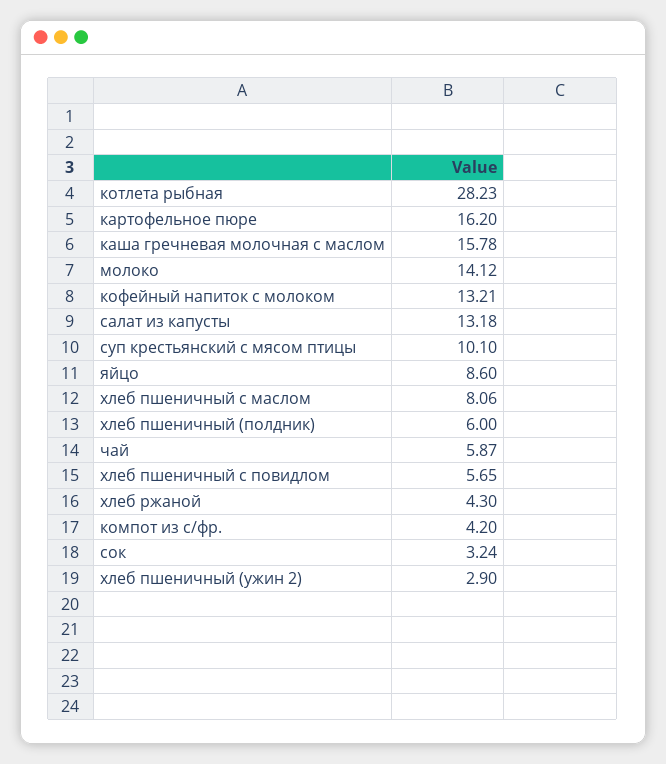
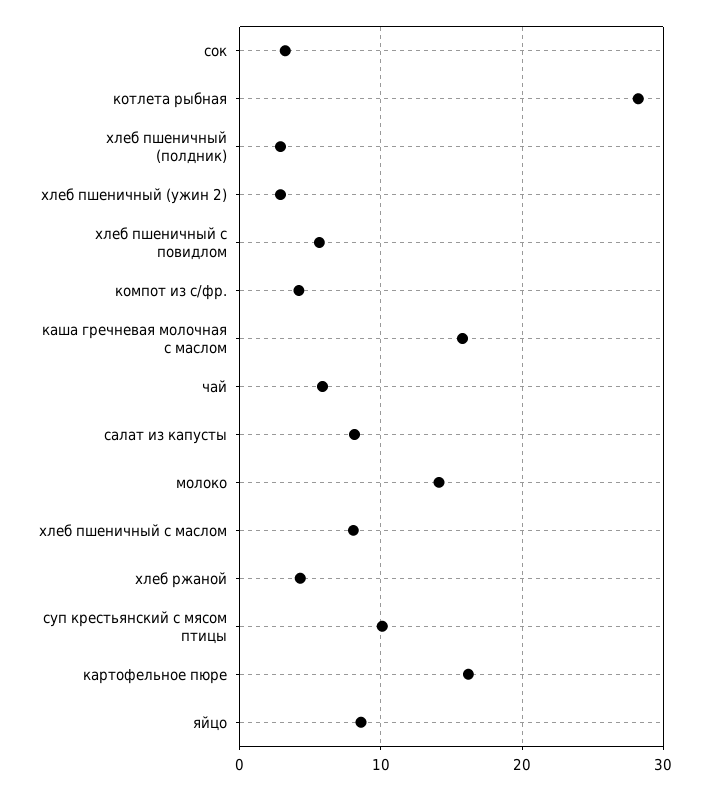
кофейный напиток с молоком: 13.21 -> none
салат из капусты: 13.18 -> 8
хлеб пшеничный (полдник): 6 -> 3

